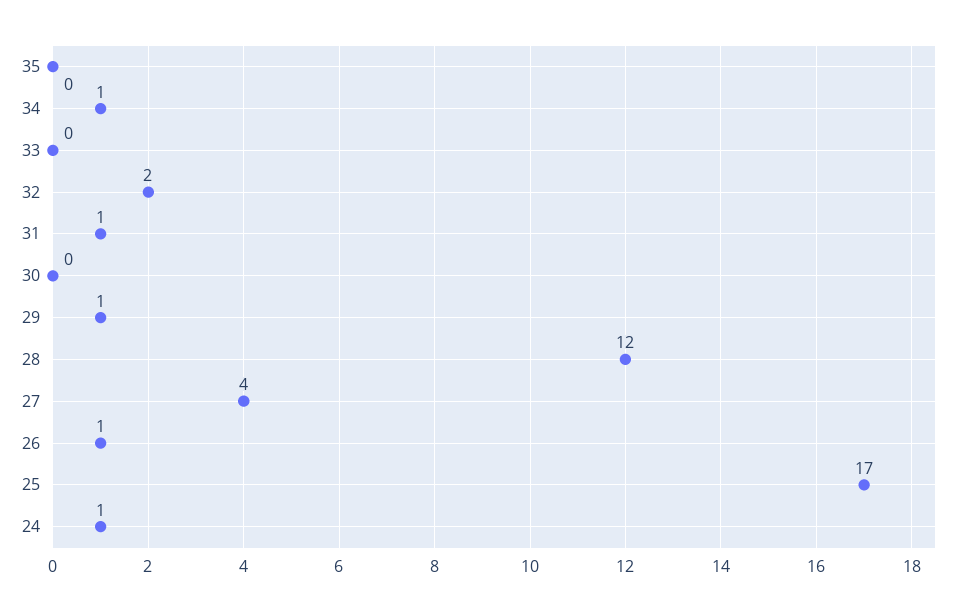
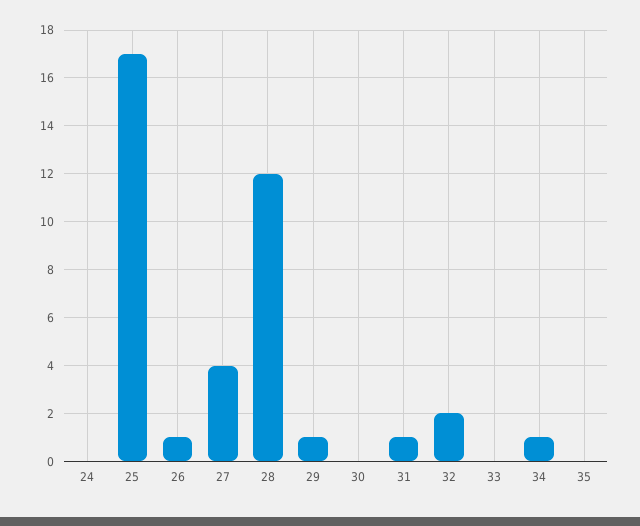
24: 1 -> 0

